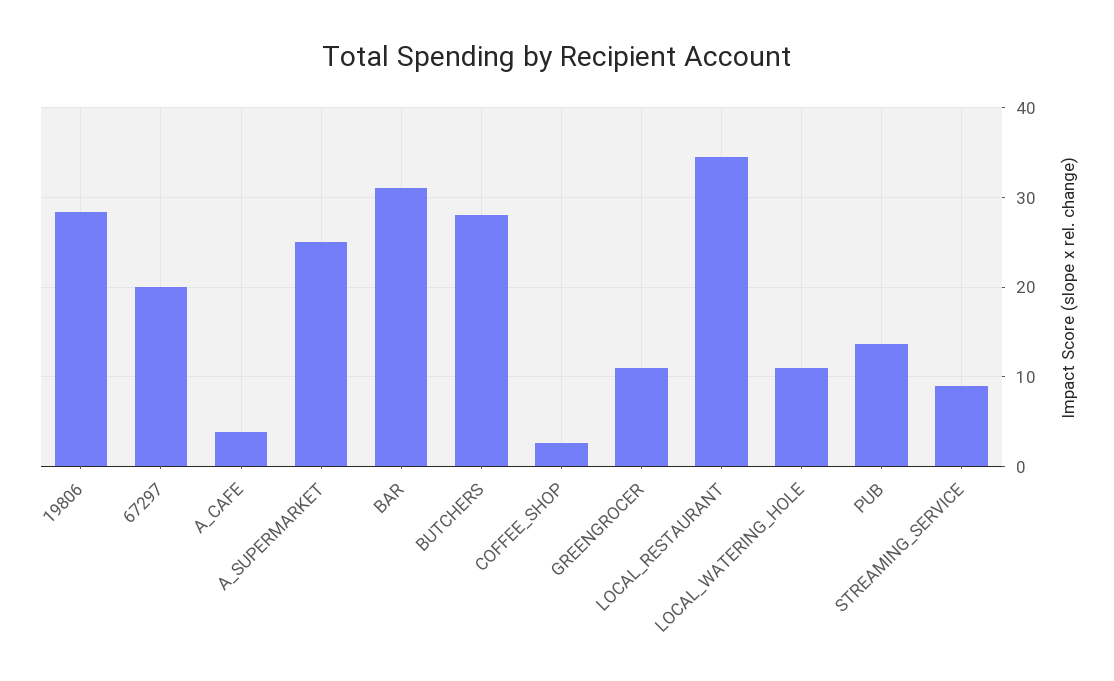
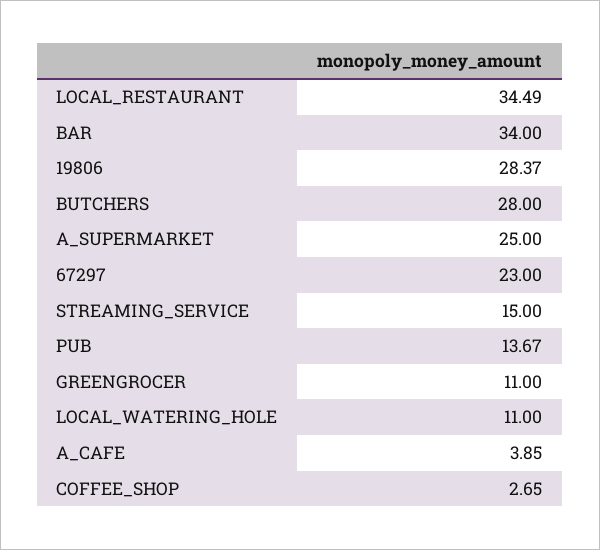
67297: 20 -> 23
BAR: 31 -> 34
STREAMING_SERVICE: 9 -> 15

